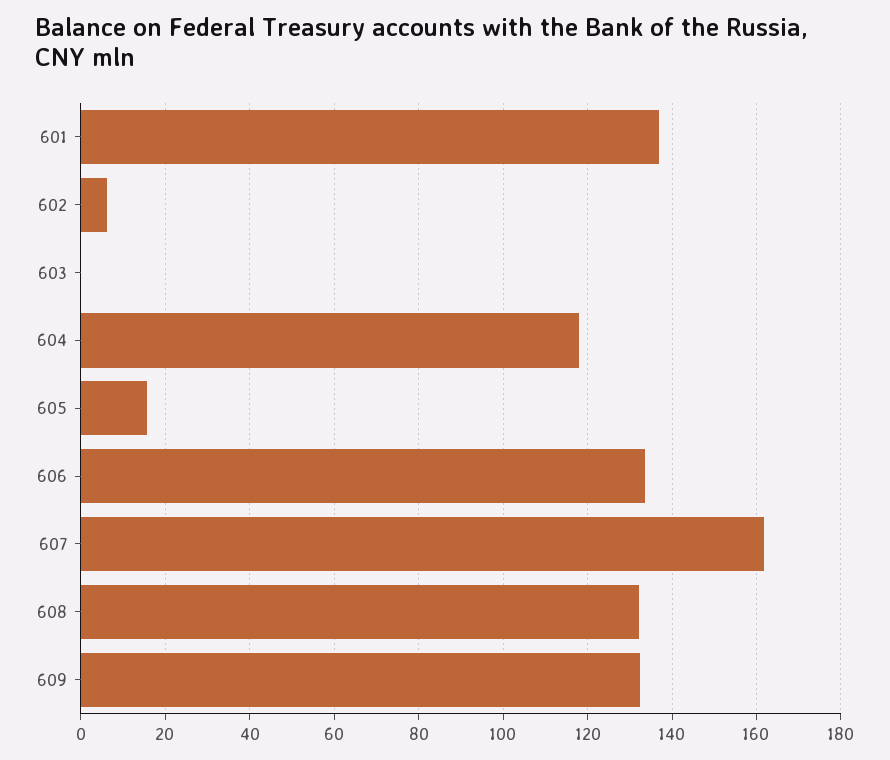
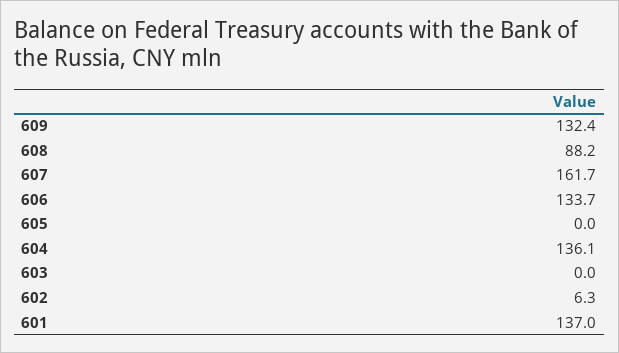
604: 118 -> 136.1
605: 16 -> 0
608: 132 -> 88.2

